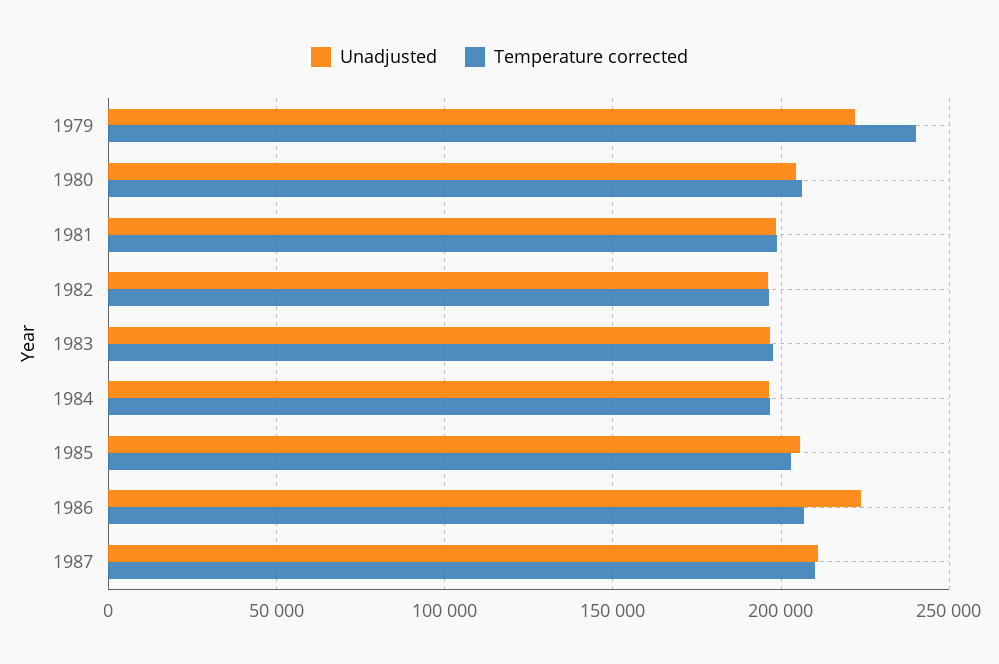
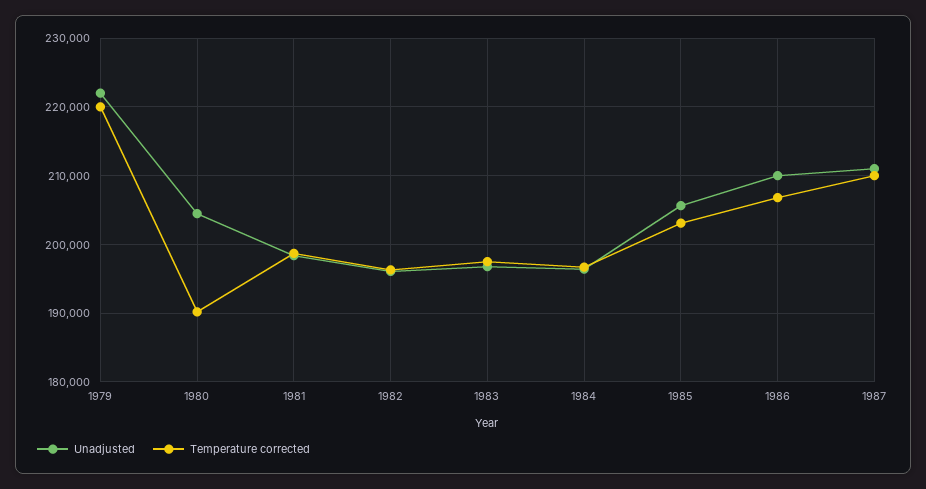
Temperature corrected, 1979: 240000 -> 220000
Temperature corrected, 1980: 205000 -> 190000
Unadjusted, 1986: 225000 -> 210000

